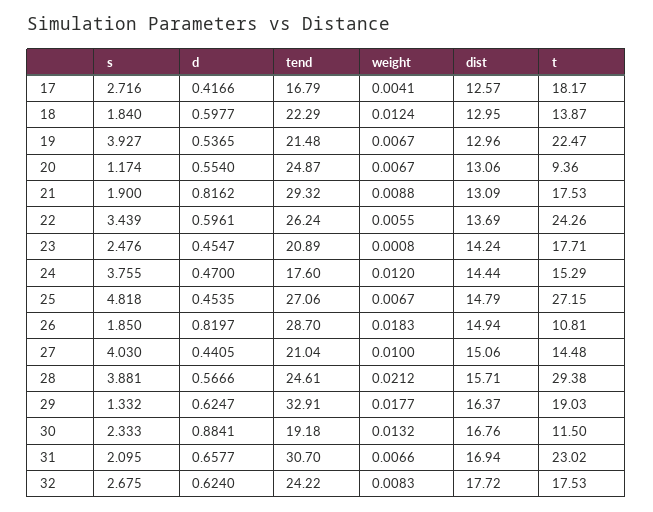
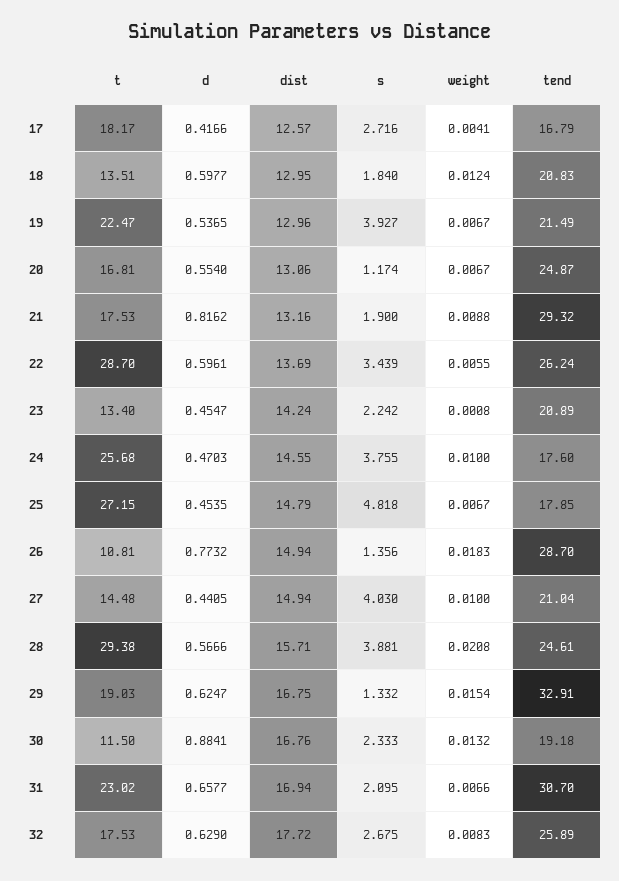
tend, 18: 22.29 -> 20.83
t, 18: 13.87 -> 13.51
tend, 19: 21.48 -> 21.49
t, 20: 9.36 -> 16.81
dist, 21: 13.09 -> 13.16
t, 22: 24.26 -> 28.7
s, 23: 2.476 -> 2.242
t, 23: 17.71 -> 13.4
d, 24: 0.47 -> 0.4703
weight, 24: 0.012 -> 0.01
dist, 24: 14.44 -> 14.55
t, 24: 15.29 -> 25.68
tend, 25: 27.06 -> 17.85
s, 26: 1.85 -> 1.356
d, 26: 0.8197 -> 0.7732
dist, 27: 15.06 -> 14.94
weight, 28: 0.0212 -> 0.0208
weight, 29: 0.0177 -> 0.0154
dist, 29: 16.37 -> 16.75
d, 32: 0.624 -> 0.629
tend, 32: 24.22 -> 25.89

